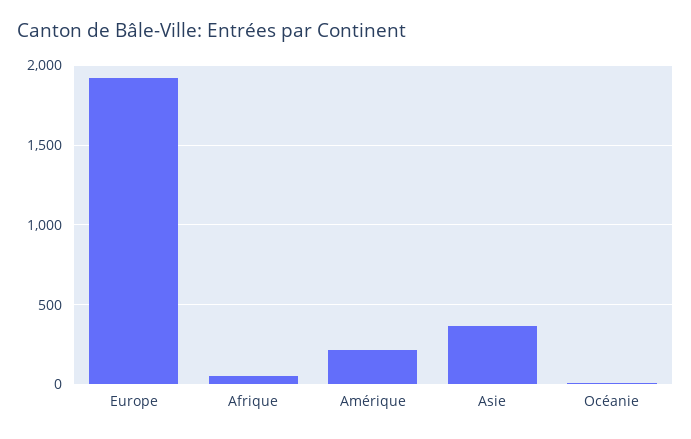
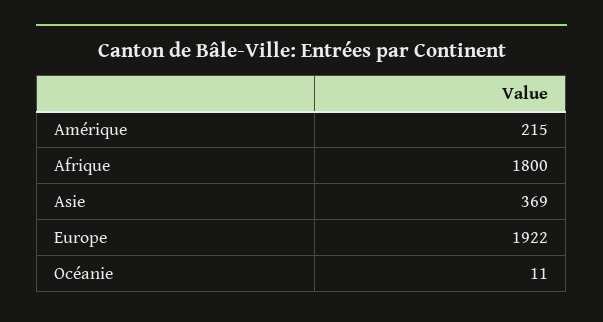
Afrique: 50 -> 1800

